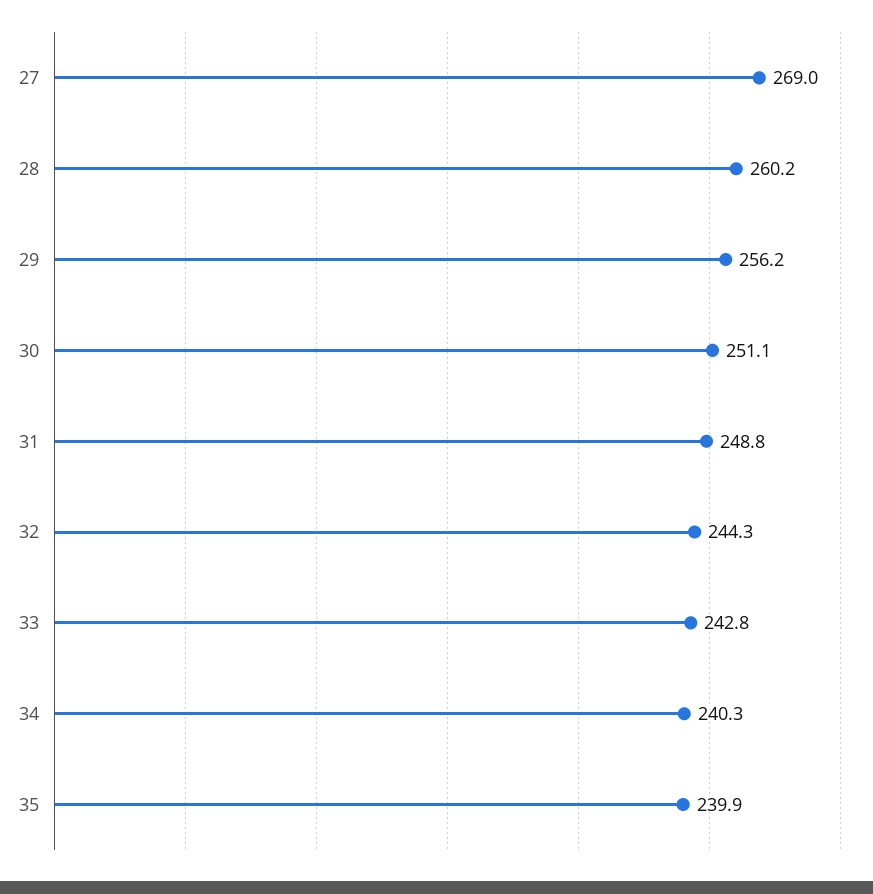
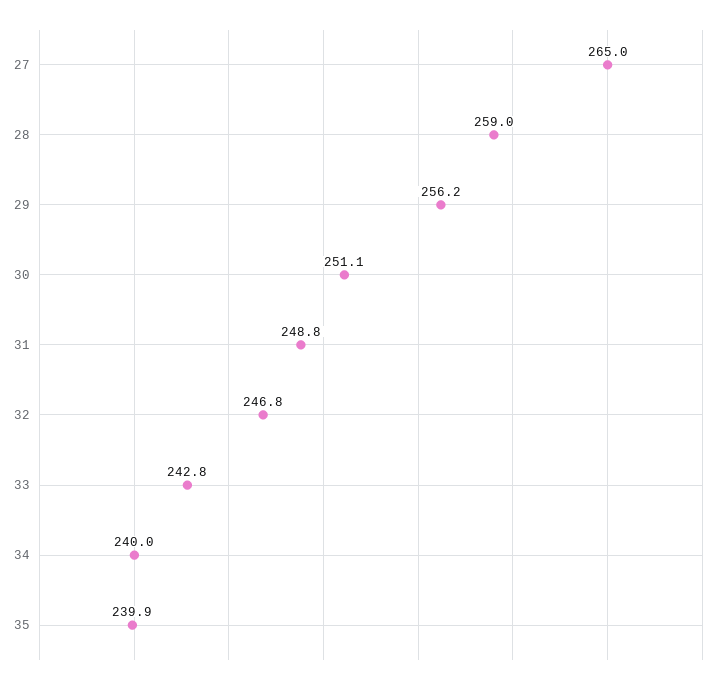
27: 269 -> 265
28: 260.2 -> 259
32: 244.3 -> 246.8
34: 240.3 -> 240

